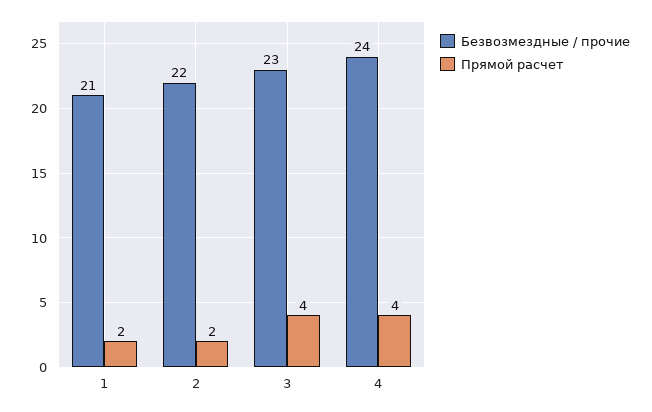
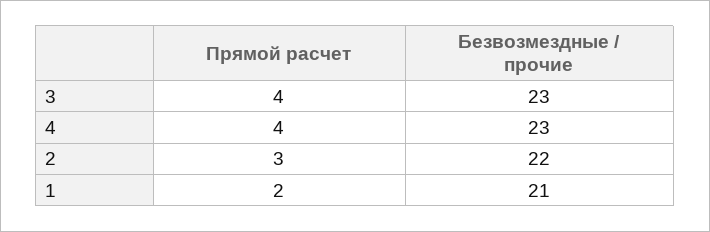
Прямой расчет, 2: 2 -> 3
Безвозмездные / прочие, 4: 24 -> 23

